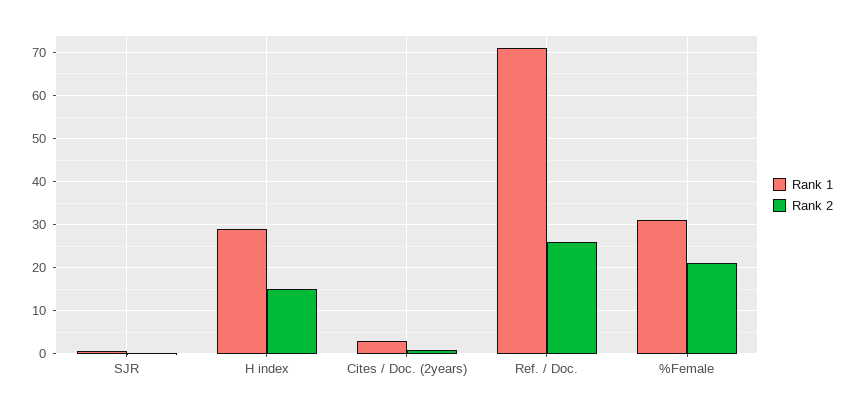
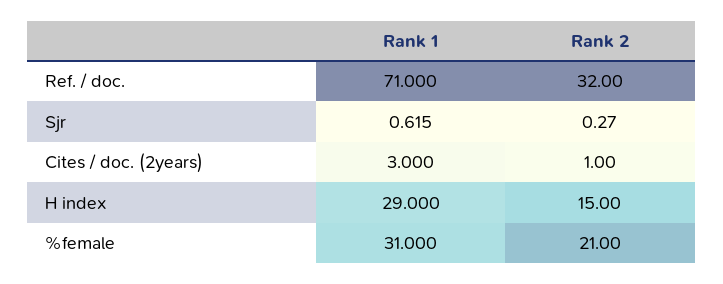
Rank 2, Ref. / Doc.: 26 -> 32

